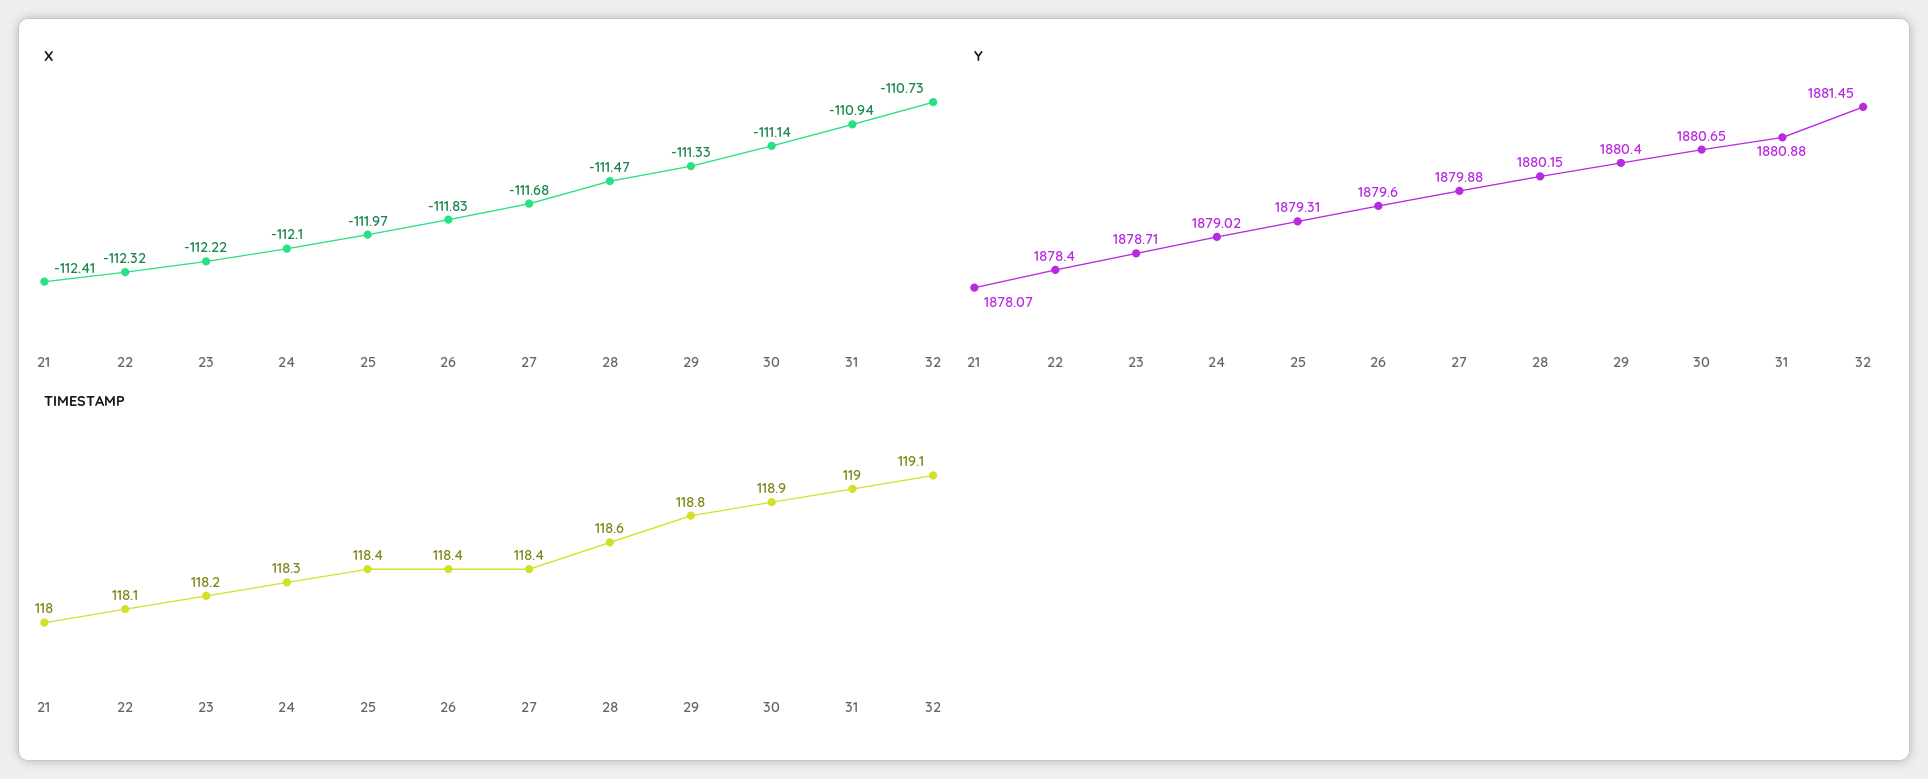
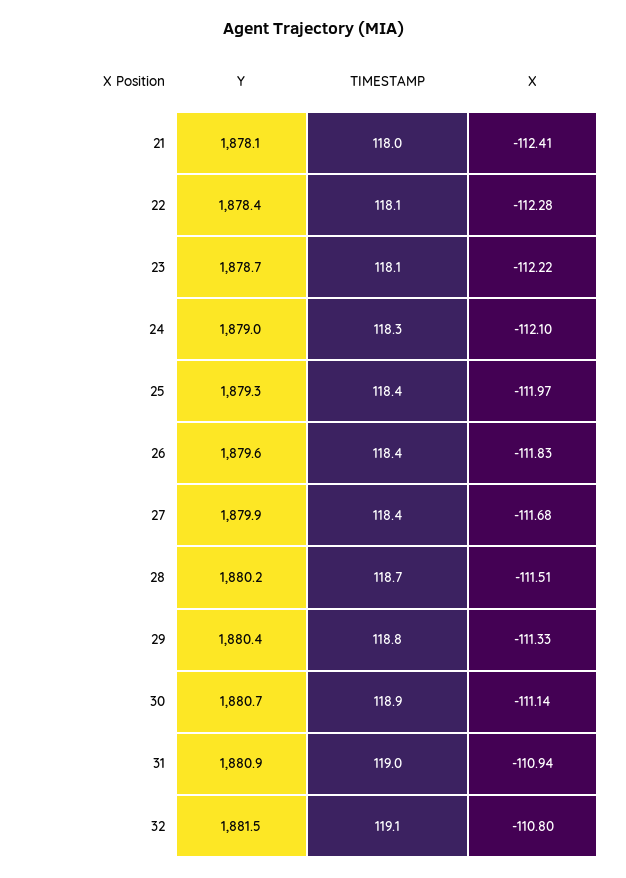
X, 22: -112.32 -> -112.28
X, 28: -111.47 -> -111.51
X, 32: -110.73 -> -110.8
TIMESTAMP, 23: 118.2 -> 118.1
TIMESTAMP, 28: 118.6 -> 118.7

